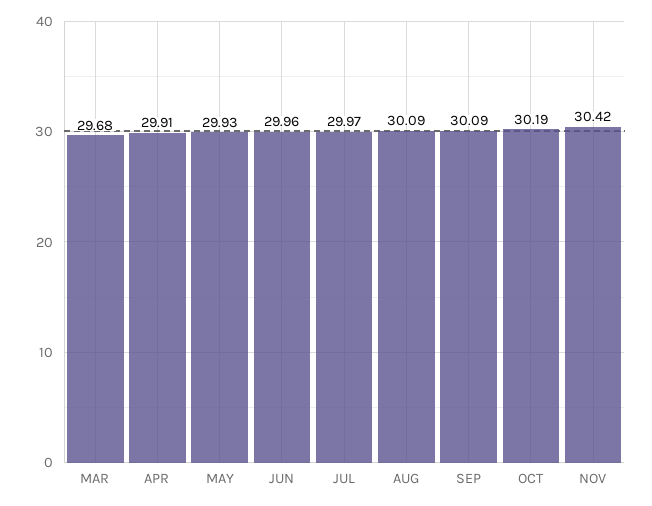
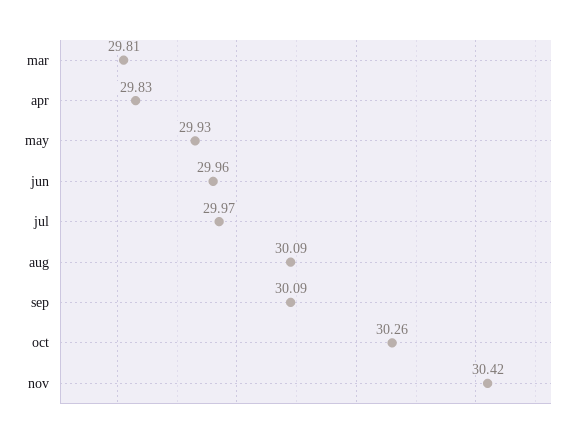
MAR: 29.68 -> 29.81
APR: 29.91 -> 29.83
OCT: 30.19 -> 30.26

